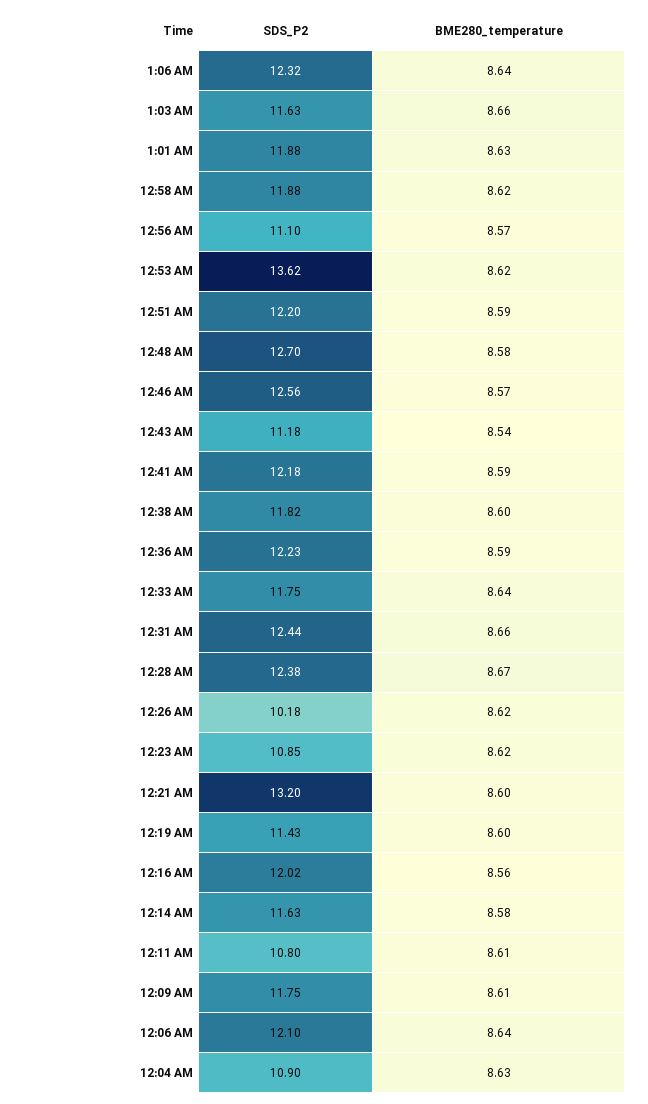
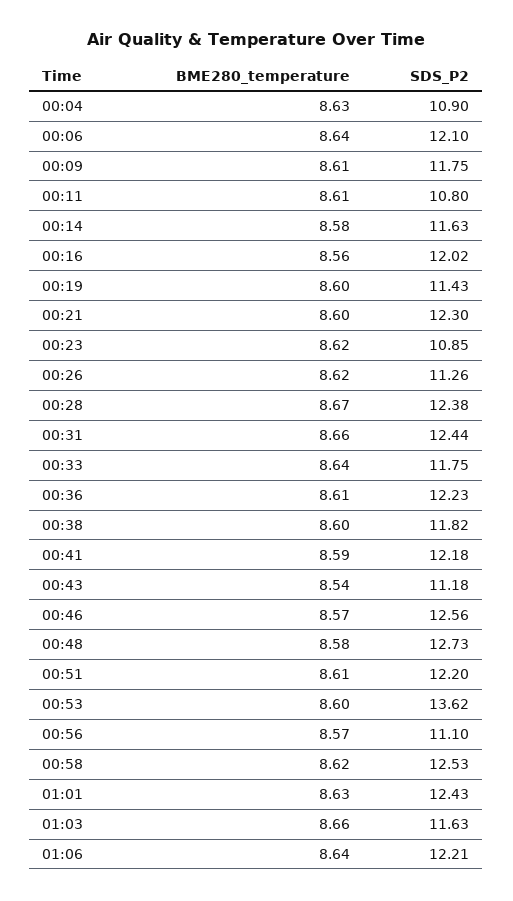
SDS_P2, 1:06 AM: 12.32 -> 12.21
SDS_P2, 1:01 AM: 11.88 -> 12.43
SDS_P2, 12:58 AM: 11.88 -> 12.53
BME280_temperature, 12:53 AM: 8.62 -> 8.6
BME280_temperature, 12:51 AM: 8.59 -> 8.61
SDS_P2, 12:48 AM: 12.7 -> 12.73
BME280_temperature, 12:36 AM: 8.59 -> 8.61
SDS_P2, 12:26 AM: 10.18 -> 11.26
SDS_P2, 12:21 AM: 13.2 -> 12.3

